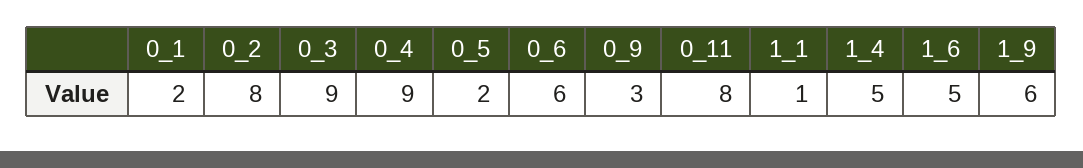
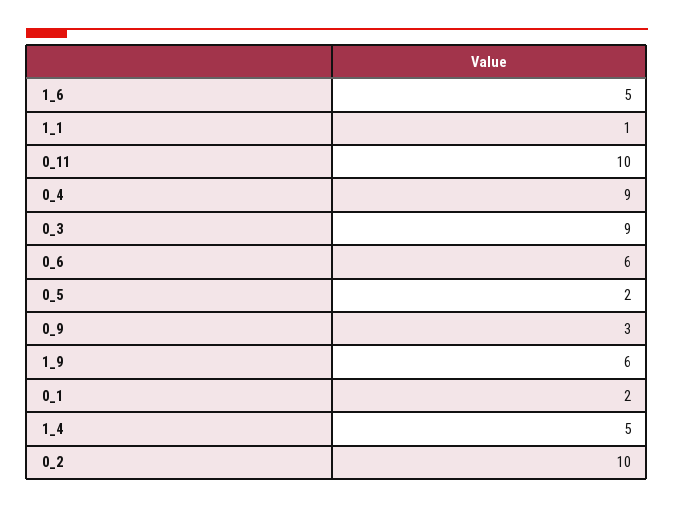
0_2: 8 -> 10
0_11: 8 -> 10

